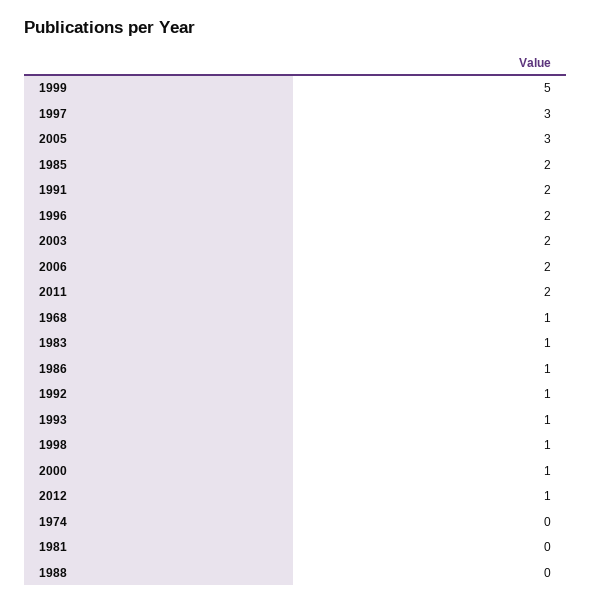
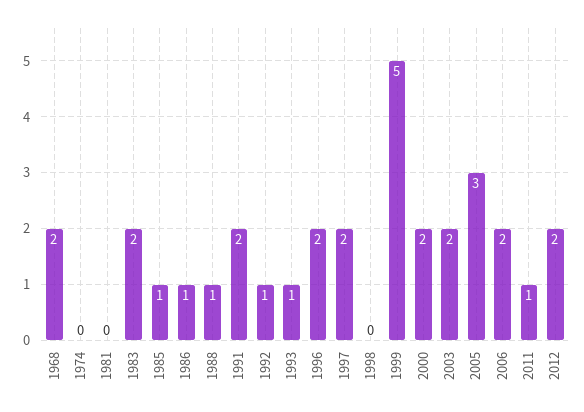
1997: 3 -> 2
1985: 2 -> 1
2011: 2 -> 1
1968: 1 -> 2
1983: 1 -> 2
1998: 1 -> 0
2000: 1 -> 2
2012: 1 -> 2
1988: 0 -> 1

